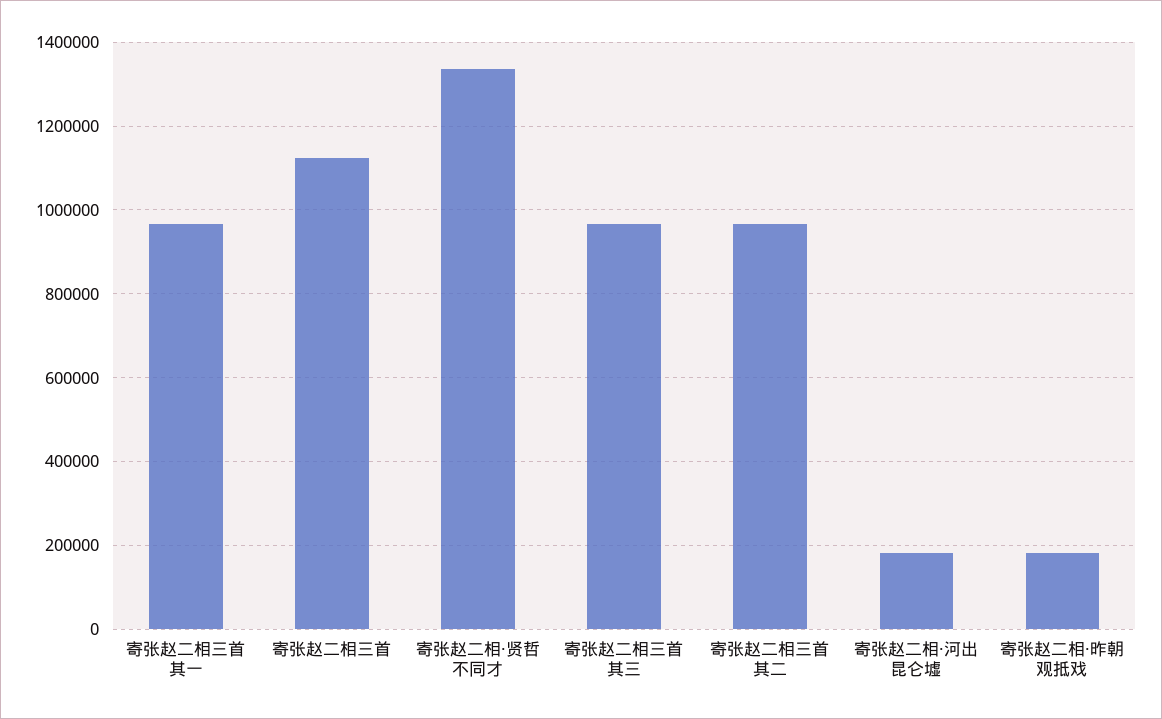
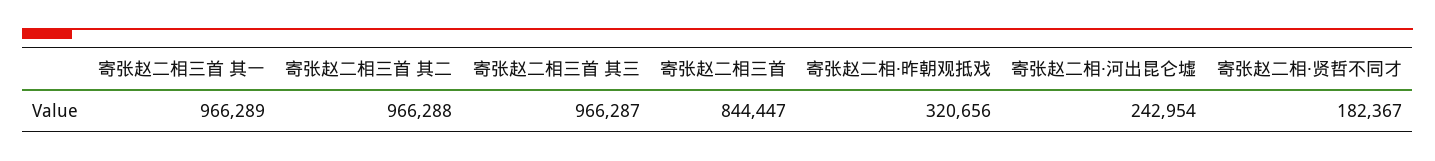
寄张赵二相三首: 1120000 -> 844447
寄张赵二相·贤哲不同才: 1340000 -> 182367
寄张赵二相·河出昆仑墟: 180000 -> 242954
寄张赵二相·昨朝观抵戏: 180000 -> 320656

